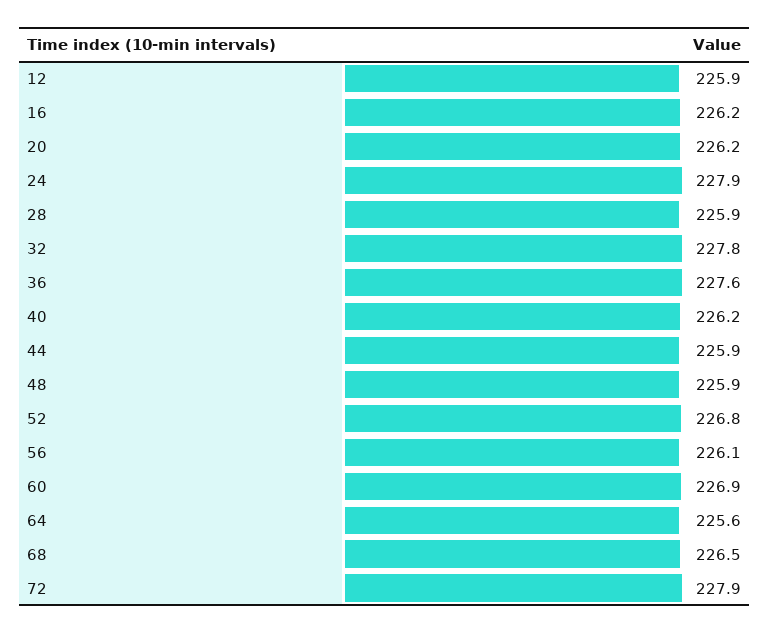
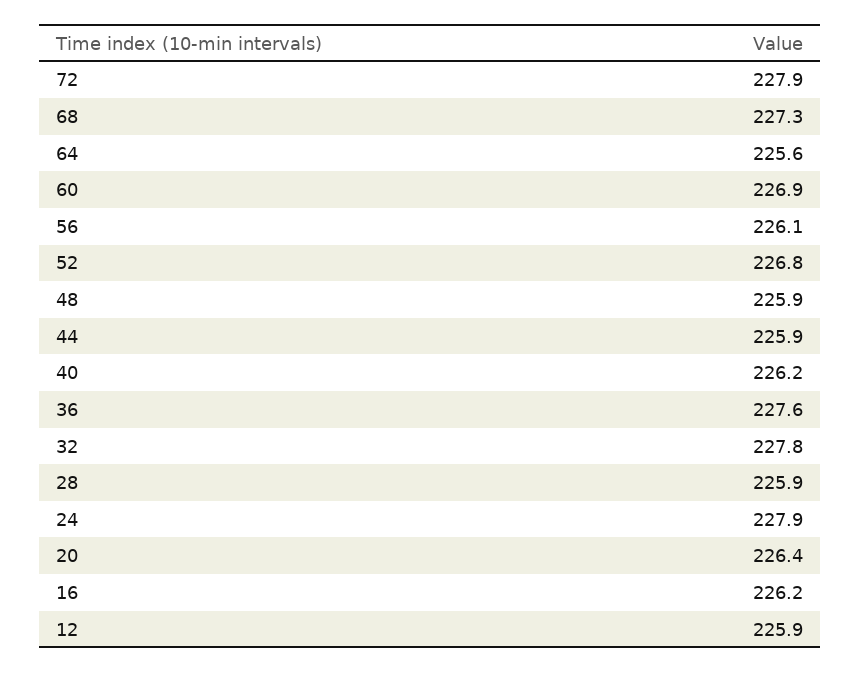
20: 226.2 -> 226.4
68: 226.5 -> 227.3

